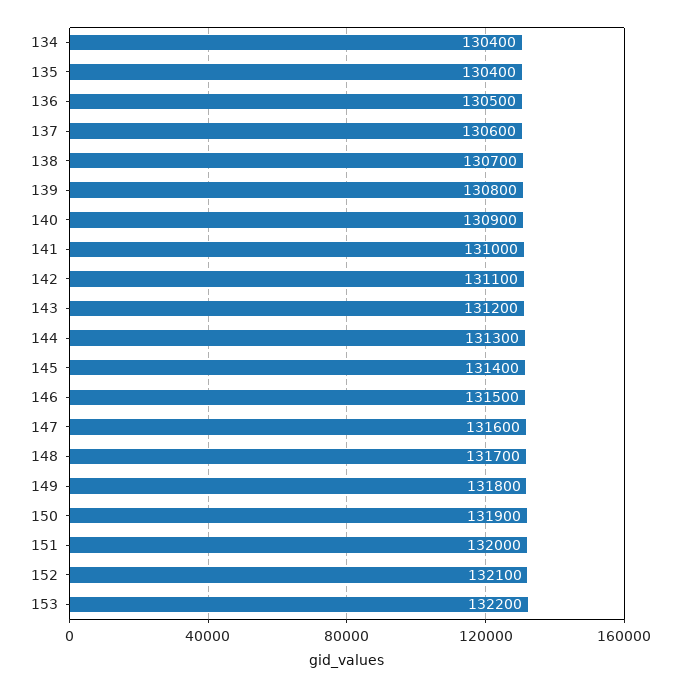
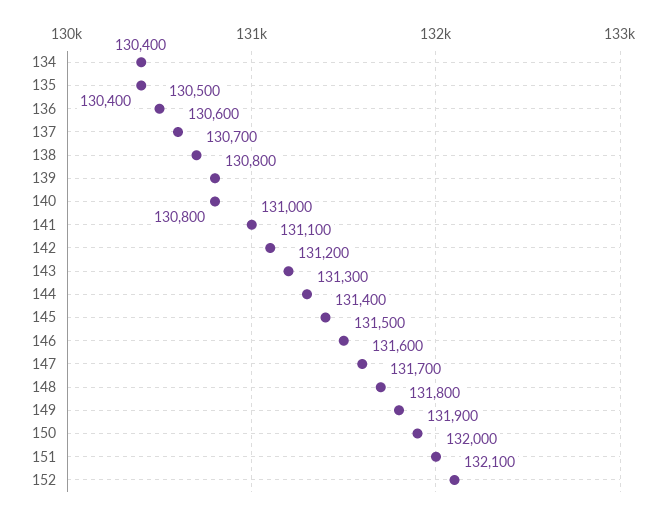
140: 130900 -> 130800
153: 132200 -> none

